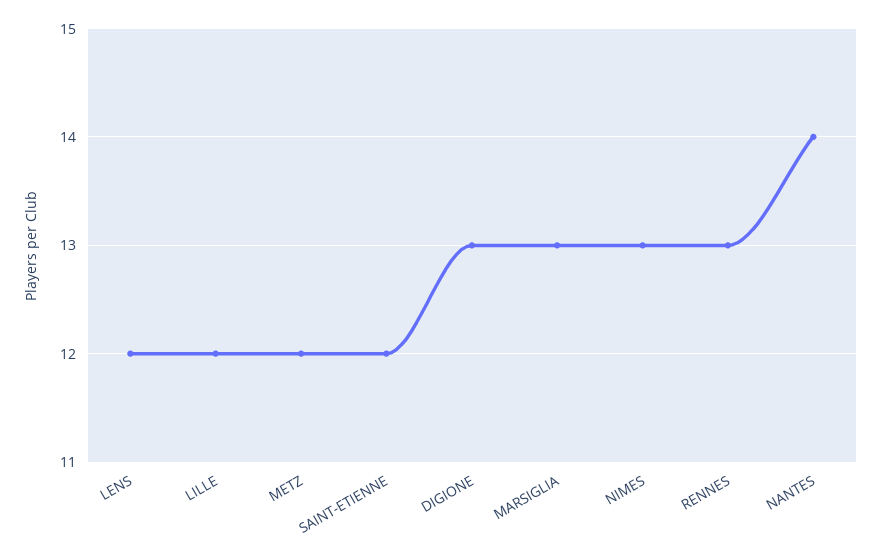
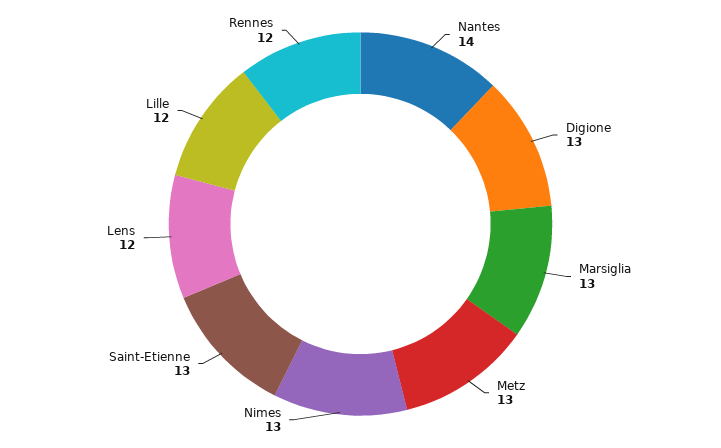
METZ: 12 -> 13
SAINT-ETIENNE: 12 -> 13
RENNES: 13 -> 12

